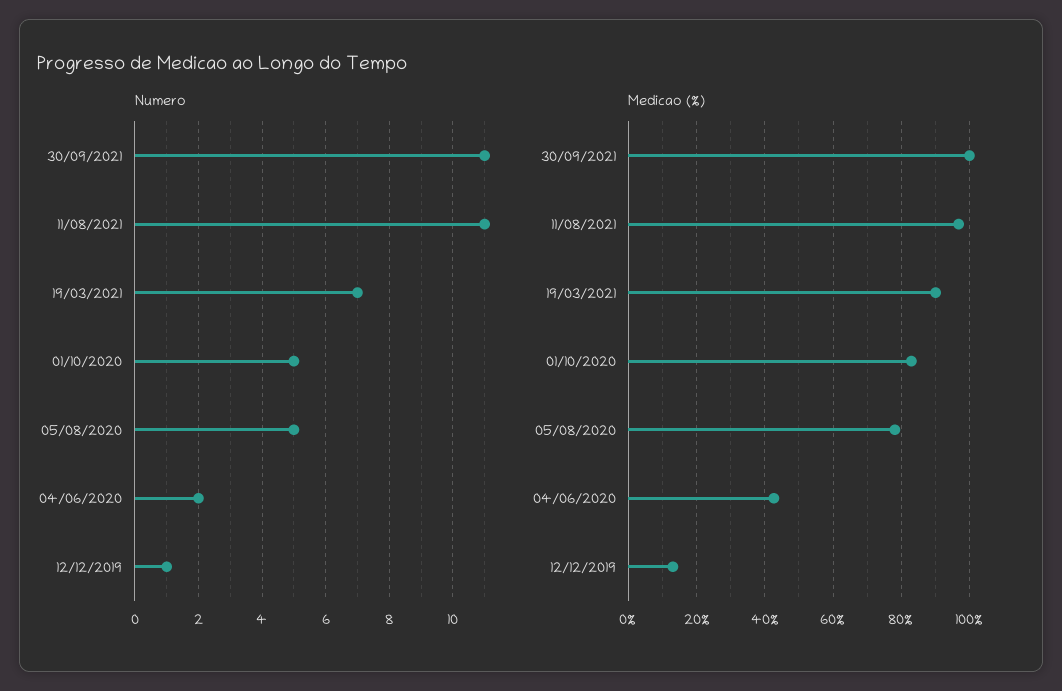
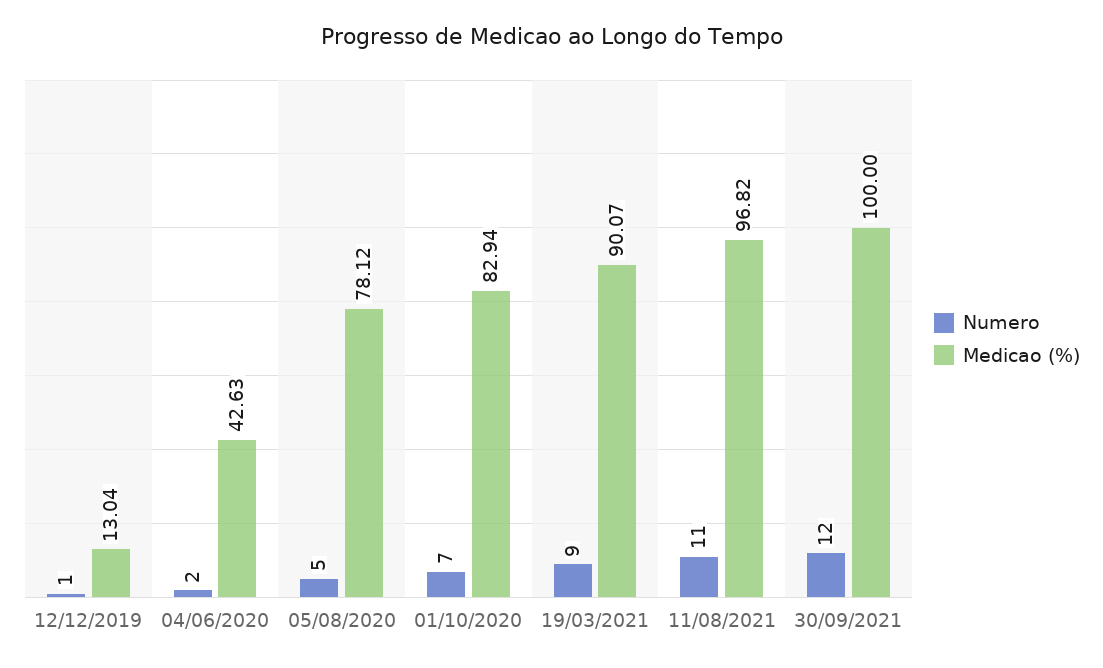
Numero, 30/09/2021: 11 -> 12
Numero, 19/03/2021: 7 -> 9
Numero, 01/10/2020: 5 -> 7

